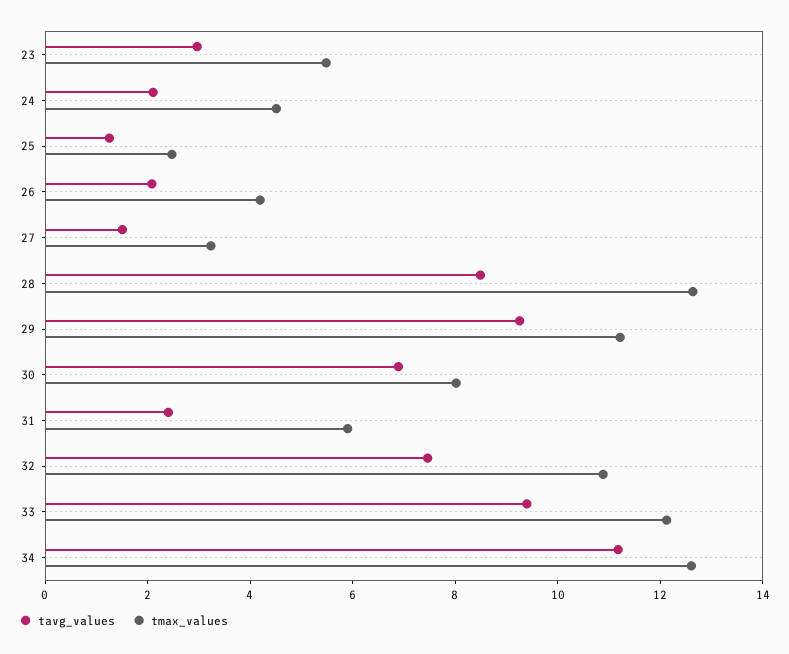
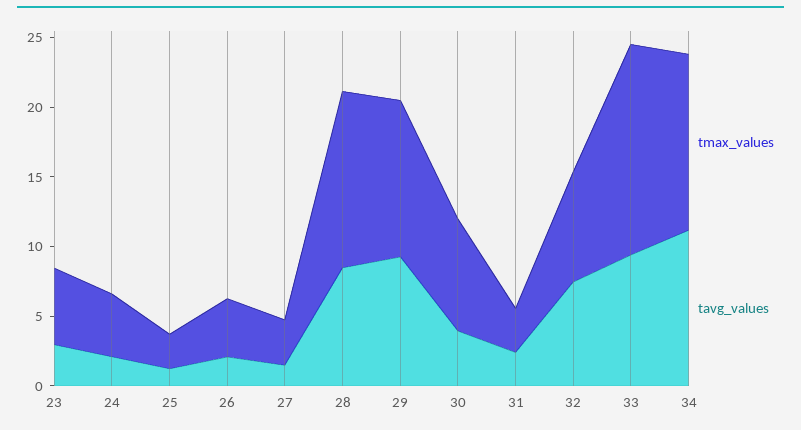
tavg_values, 30: 7 -> 4
tmax_values, 31: 6 -> 3
tmax_values, 32: 11 -> 8
tmax_values, 33: 12 -> 15

